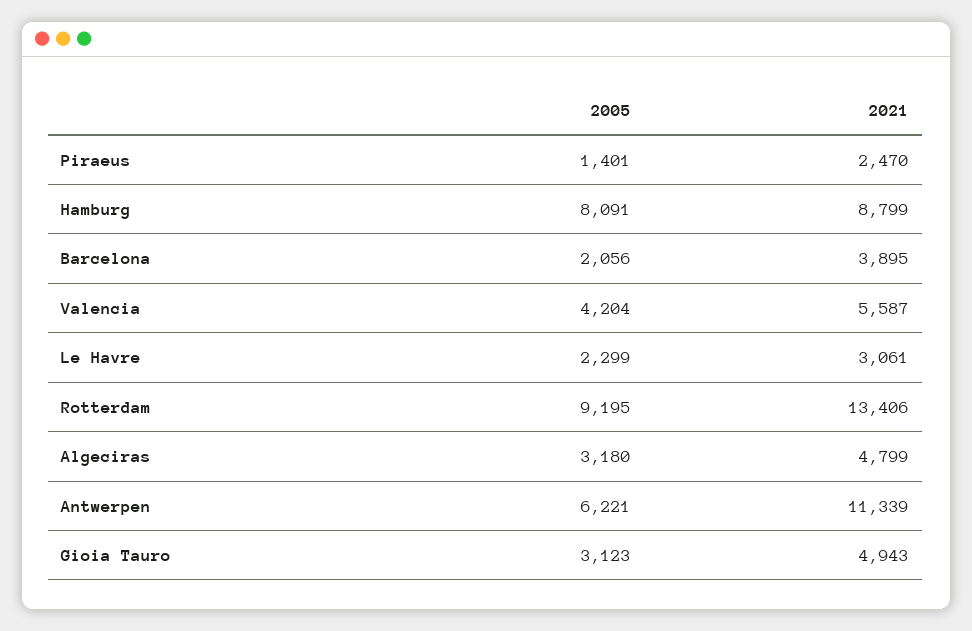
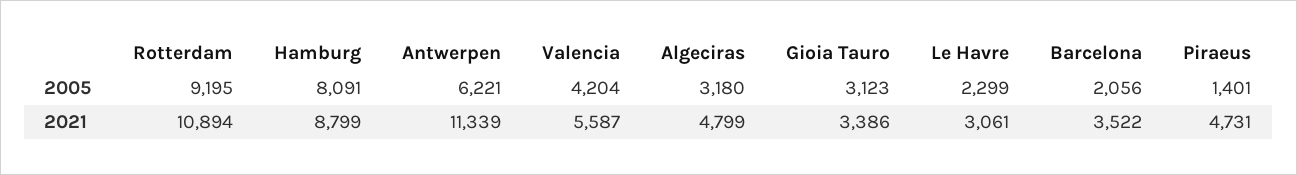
2021, Piraeus: 2470 -> 4731
2021, Barcelona: 3895 -> 3522
2021, Rotterdam: 13406 -> 10894
2021, Gioia Tauro: 4943 -> 3386

